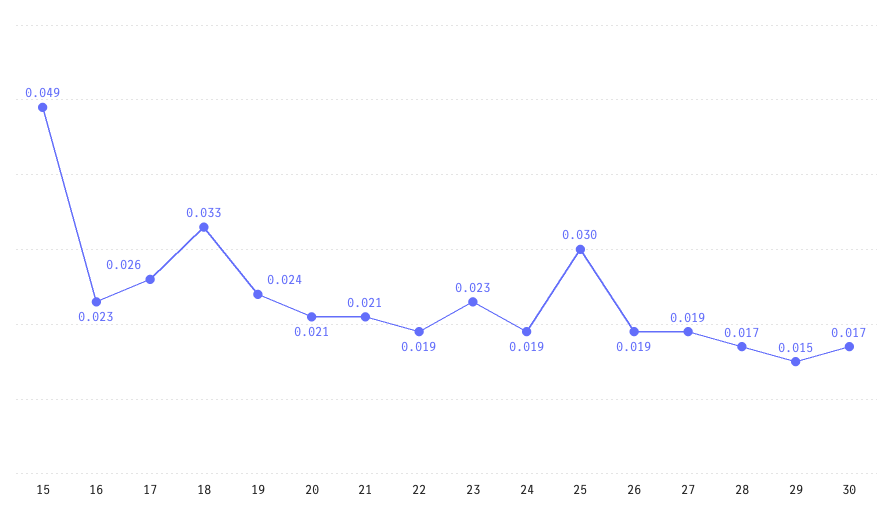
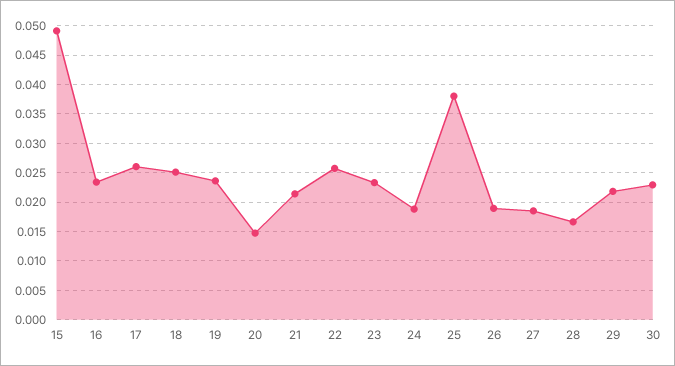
18: 0.033 -> 0.025
20: 0.021 -> 0.015
22: 0.019 -> 0.025
25: 0.03 -> 0.0375
29: 0.015 -> 0.0225
30: 0.017 -> 0.0225

